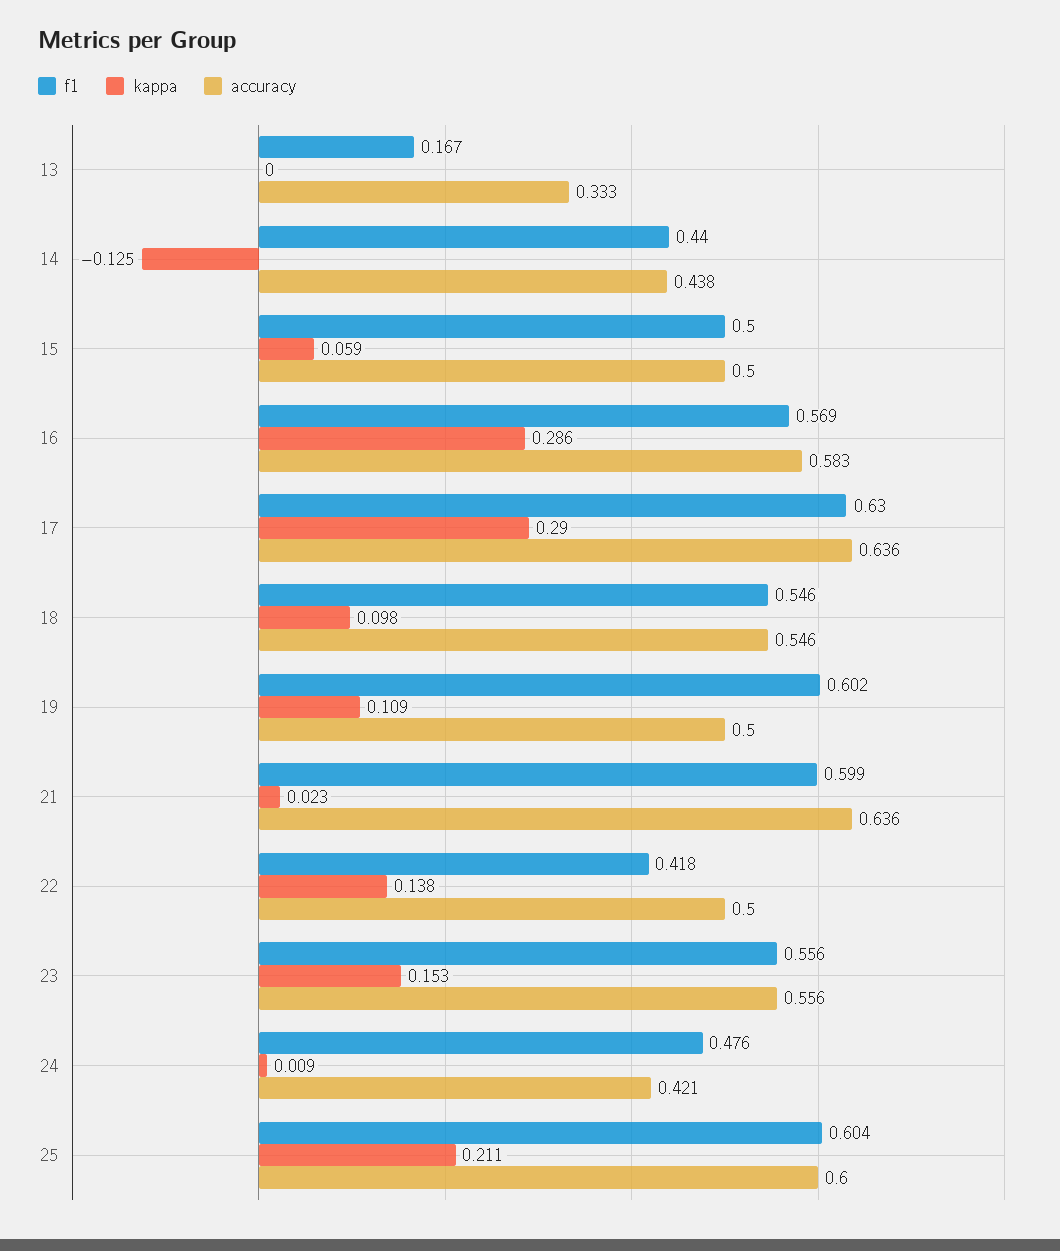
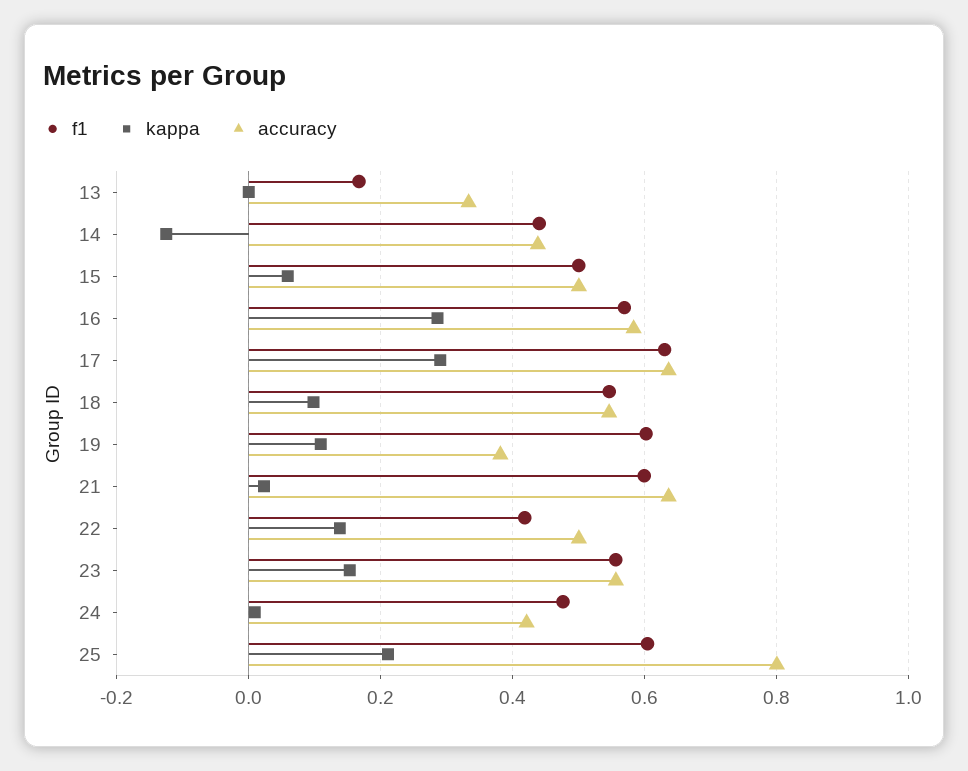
accuracy, 19: 0.5 -> 0.38
accuracy, 25: 0.6 -> 0.8

